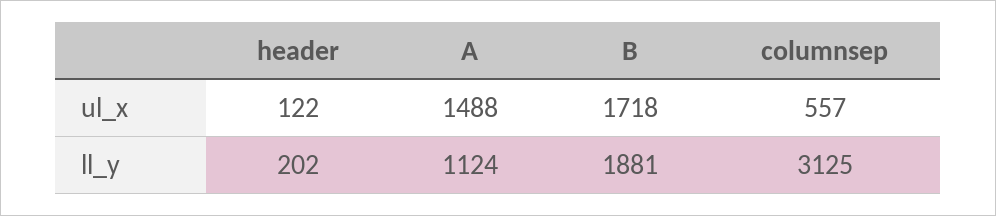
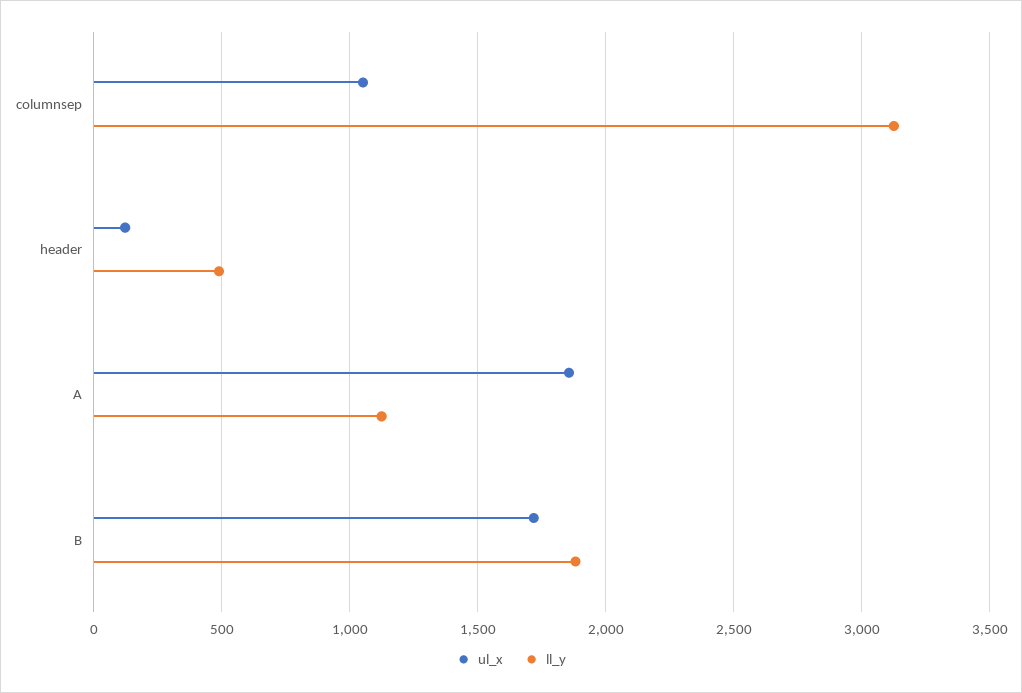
ul_x, A: 1488 -> 1850
ul_x, columnsep: 557 -> 1050
ll_y, header: 202 -> 500

